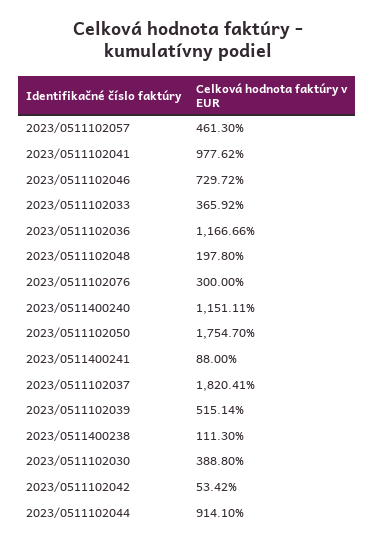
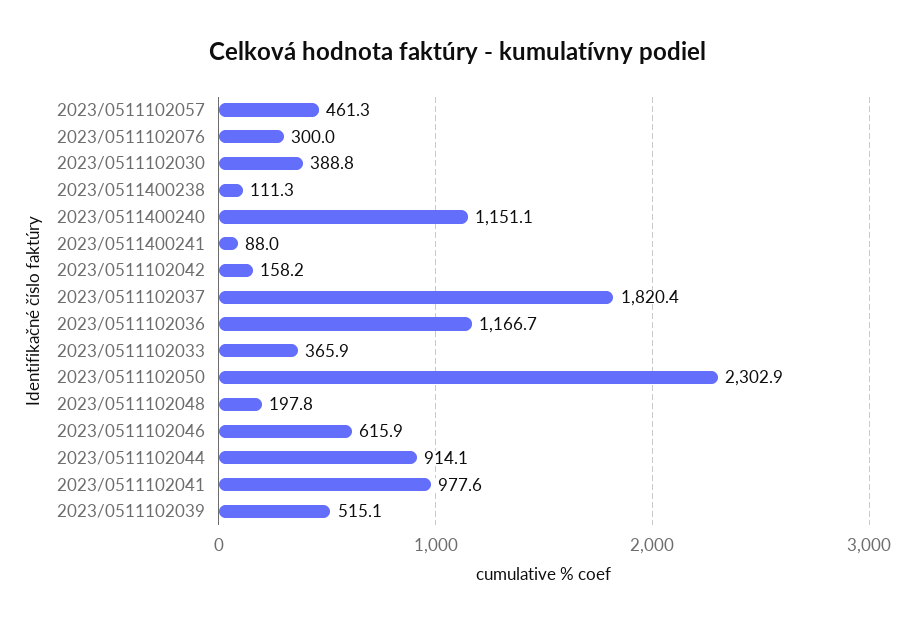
2023/0511102046: 729.72 -> 615.9
2023/0511102050: 1754.7 -> 2302.9
2023/0511102042: 53.42 -> 158.2

